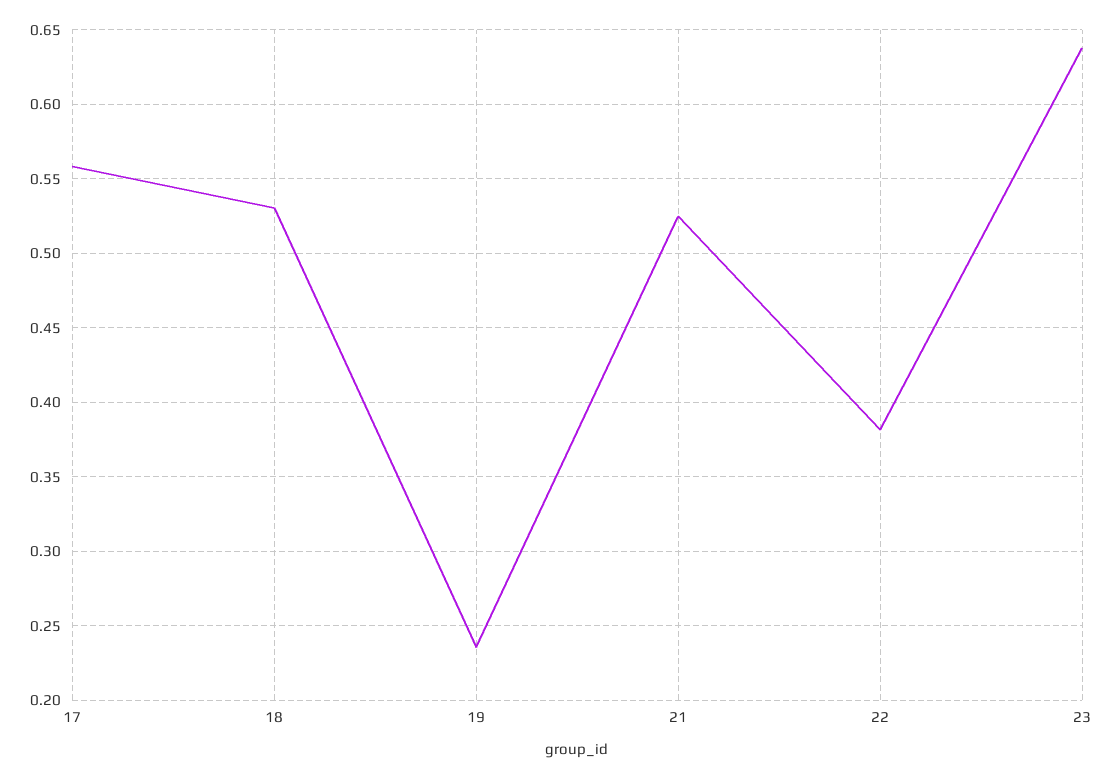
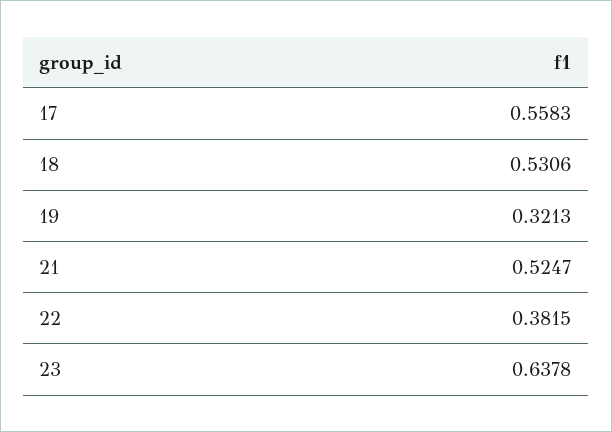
19: 0.235 -> 0.3213

